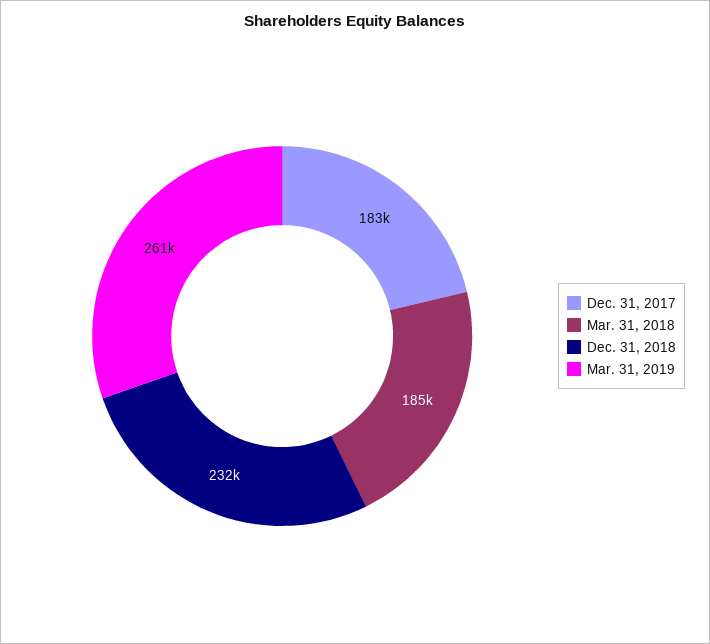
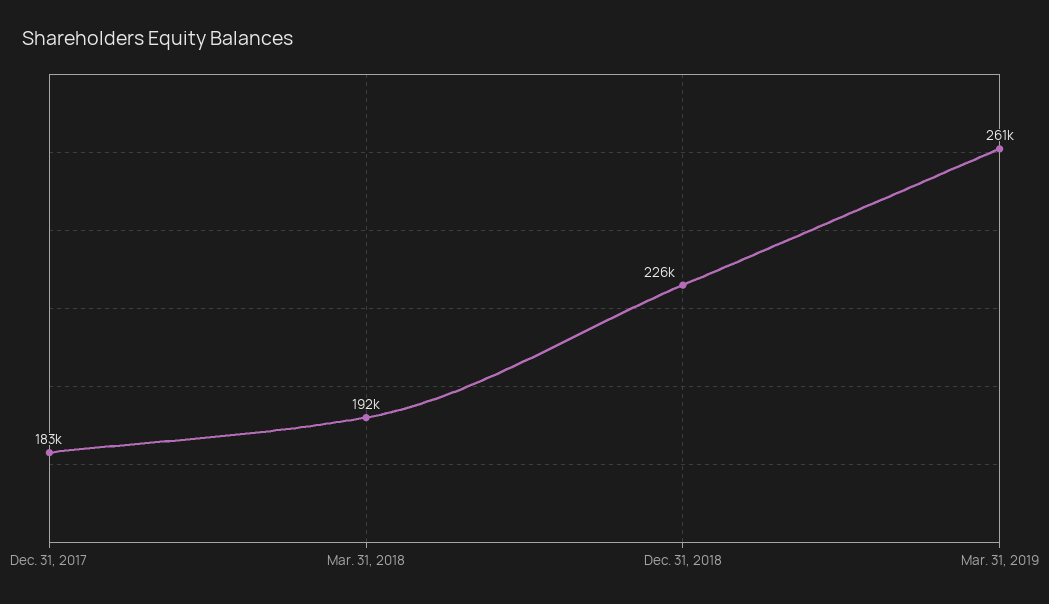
Mar. 31, 2018: 185000 -> 192000
Dec. 31, 2018: 232000 -> 226000

